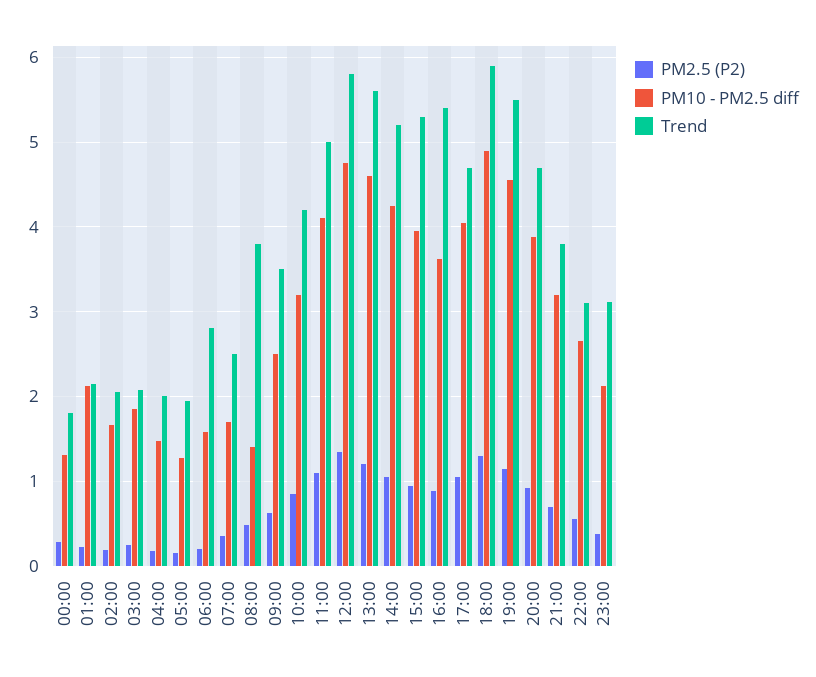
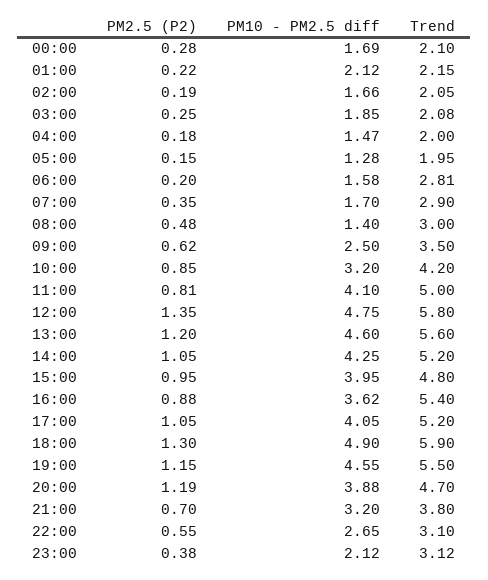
PM10 - PM2.5 diff, 00:00: 1.3 -> 1.69
Trend, 00:00: 1.8 -> 2.1
Trend, 07:00: 2.5 -> 2.9
Trend, 08:00: 3.8 -> 3
PM2.5 (P2), 11:00: 1.1 -> 0.81
Trend, 15:00: 5.3 -> 4.8
Trend, 17:00: 4.7 -> 5.2
PM2.5 (P2), 20:00: 0.9 -> 1.19

